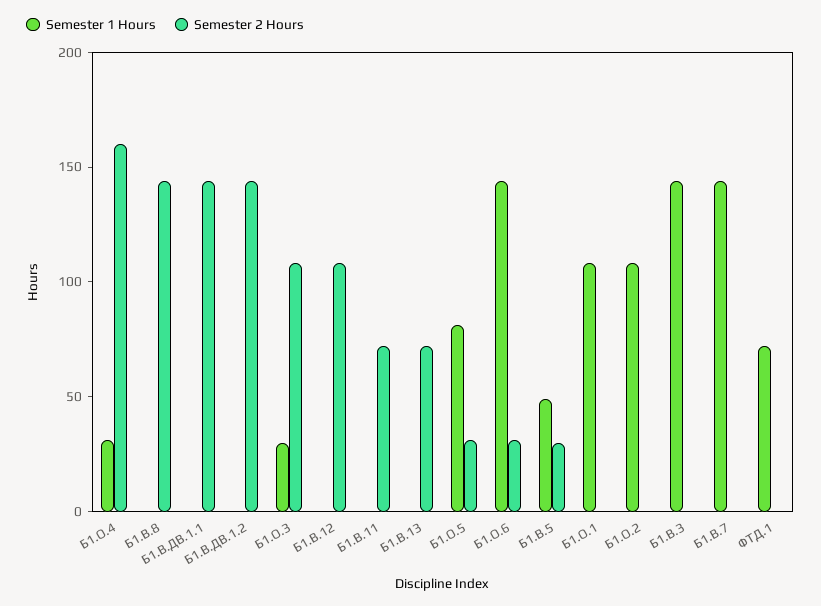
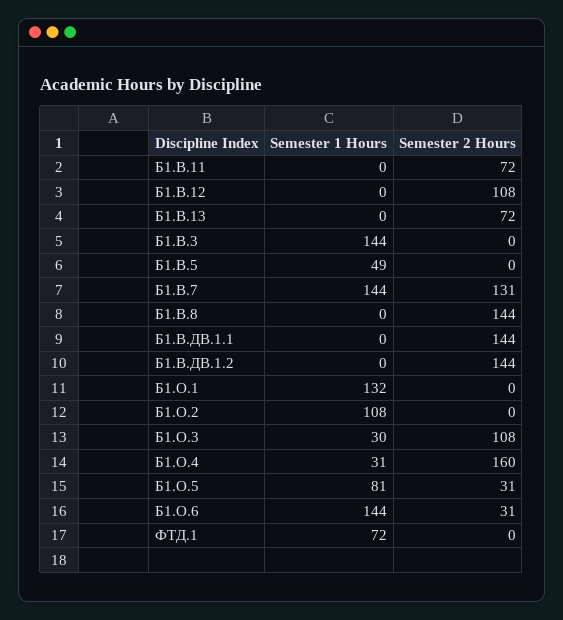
Semester 2 Hours, Б1.В.5: 30 -> 0
Semester 1 Hours, Б1.О.1: 110 -> 132
Semester 2 Hours, Б1.В.7: 0 -> 131

